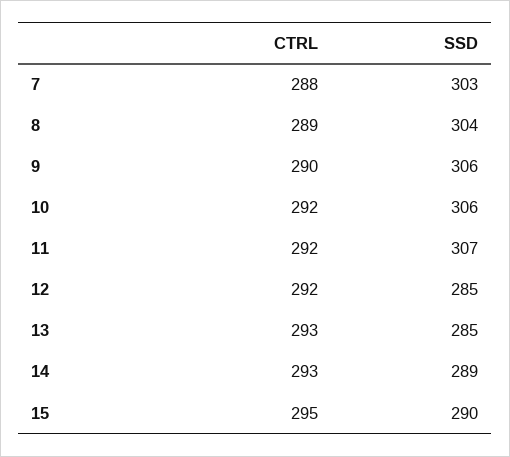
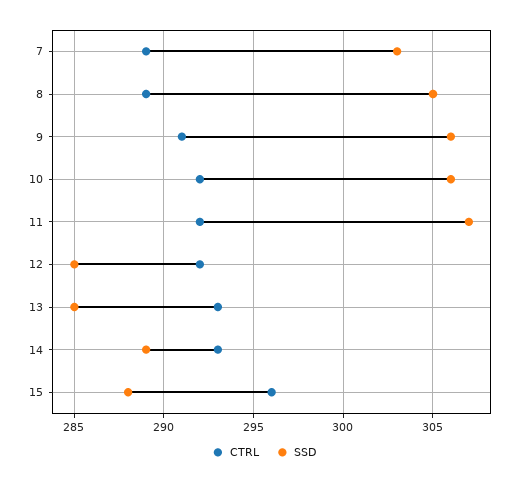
CTRL, 7: 288 -> 289
SSD, 8: 304 -> 305
CTRL, 9: 290 -> 291
CTRL, 15: 295 -> 296
SSD, 15: 290 -> 288

